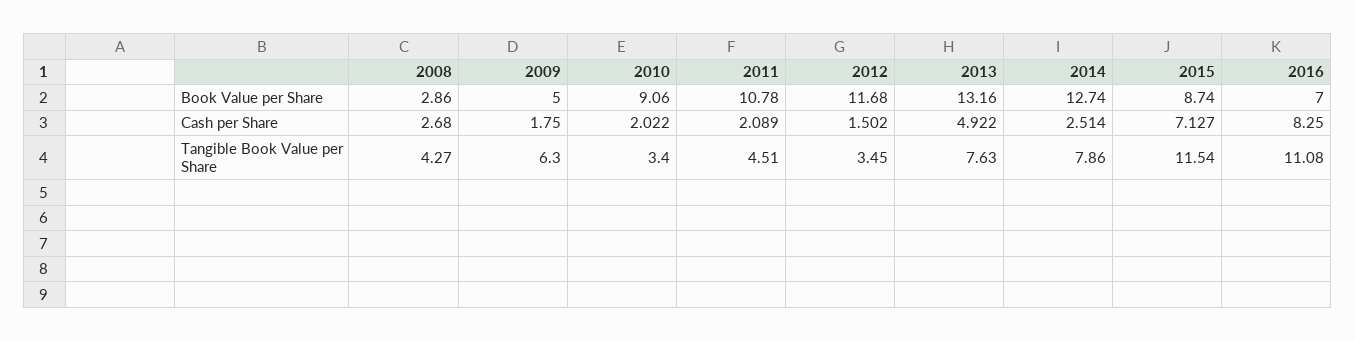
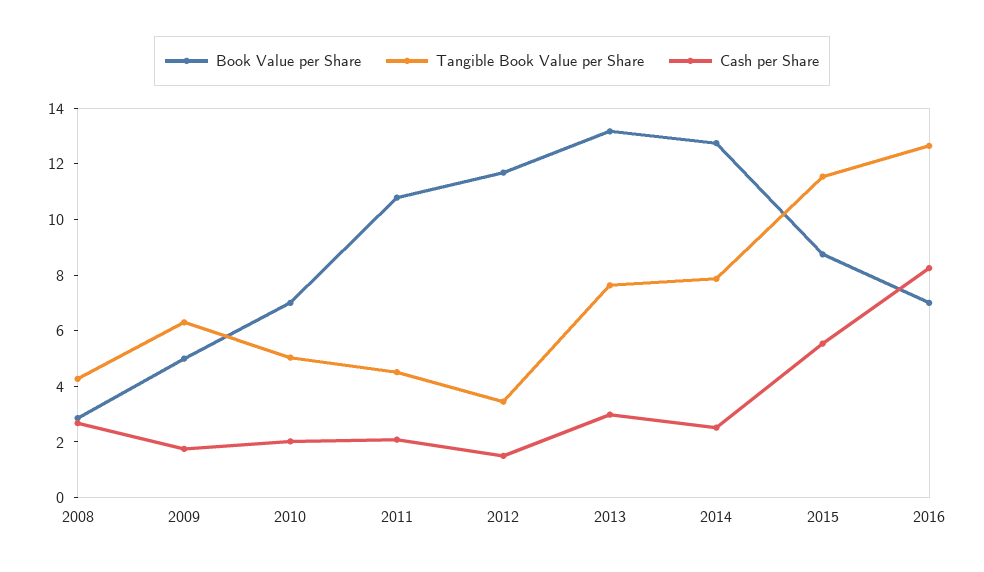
Book Value per Share, 2010: 9.06 -> 7
Cash per Share, 2013: 4.922 -> 3
Cash per Share, 2015: 7.127 -> 5.5
Tangible Book Value per Share, 2010: 3.4 -> 5
Tangible Book Value per Share, 2016: 11.08 -> 12.5

